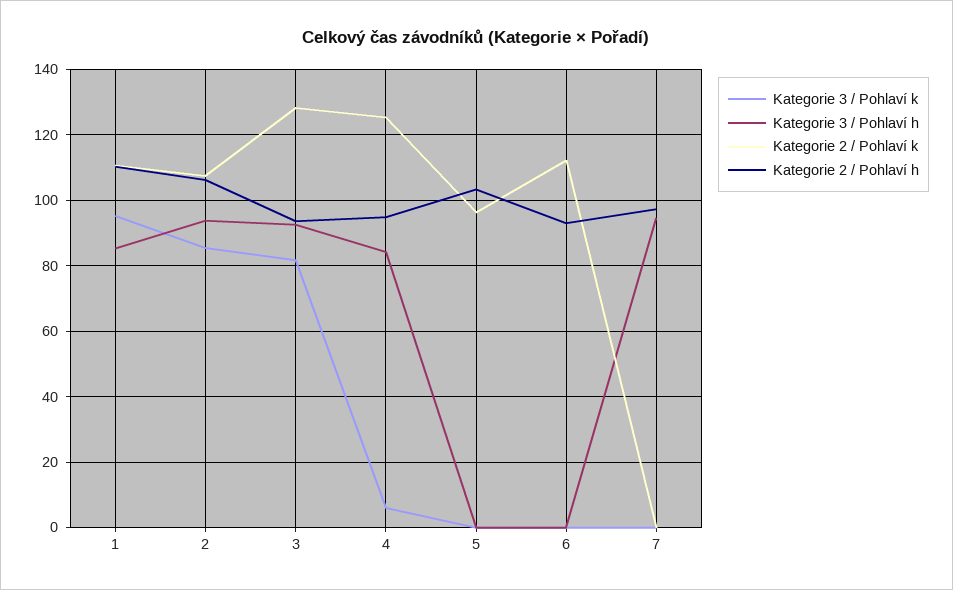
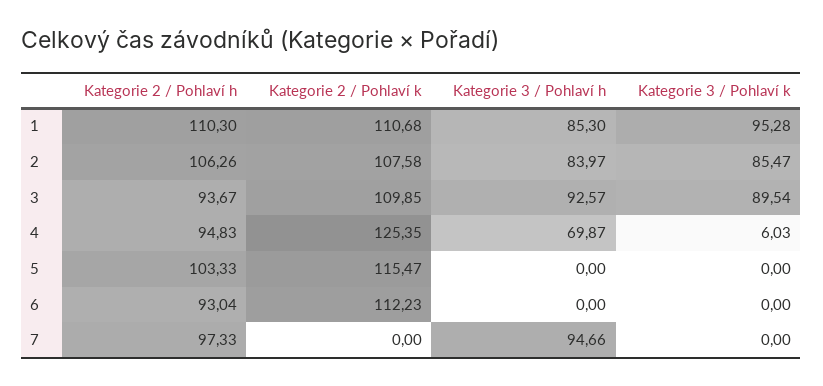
Kategorie 3 / Pohlaví h, 2: 94 -> 83.97
Kategorie 3 / Pohlaví k, 3: 82 -> 89.54
Kategorie 2 / Pohlaví k, 3: 128 -> 109.85
Kategorie 3 / Pohlaví h, 4: 84 -> 69.87
Kategorie 2 / Pohlaví k, 5: 96 -> 115.47

